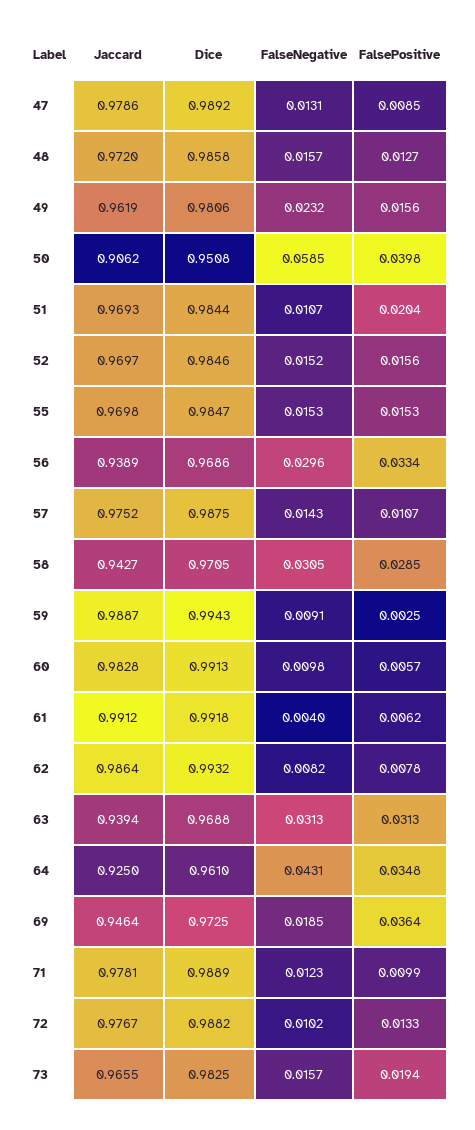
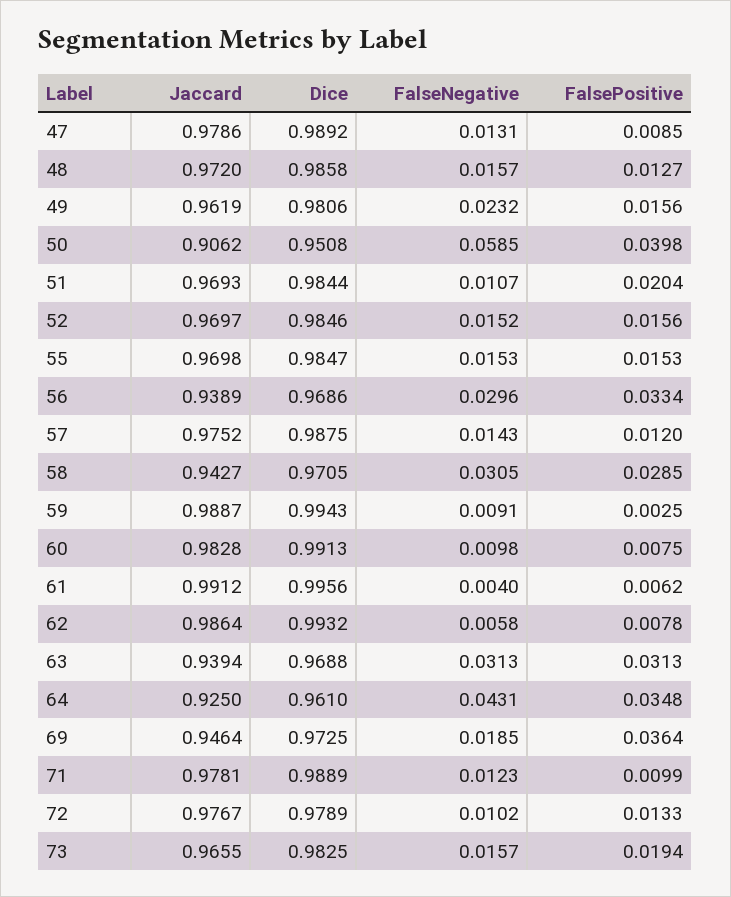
FalsePositive, 57: 0.0107 -> 0.012
FalsePositive, 60: 0.0057 -> 0.0075
Dice, 61: 0.9918 -> 0.9956
FalseNegative, 62: 0.0082 -> 0.0058
Dice, 72: 0.9882 -> 0.9789

